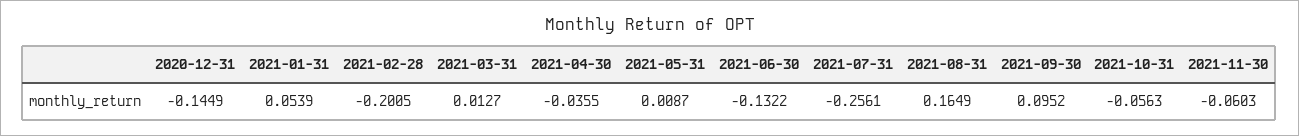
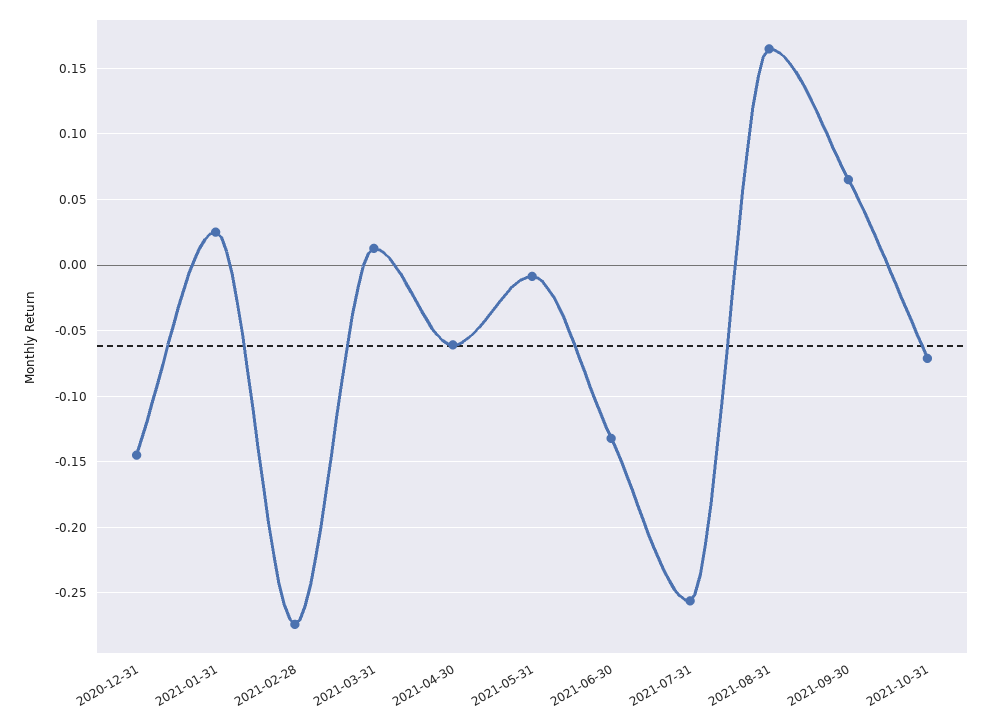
2021-01-31: 0.0539 -> 0.025
2021-02-28: -0.2005 -> -0.275
2021-04-30: -0.0355 -> -0.06
2021-05-31: 0.0087 -> -0.01
2021-09-30: 0.0952 -> 0.065
2021-10-31: -0.0563 -> -0.07
2021-11-30: -0.0603 -> none

